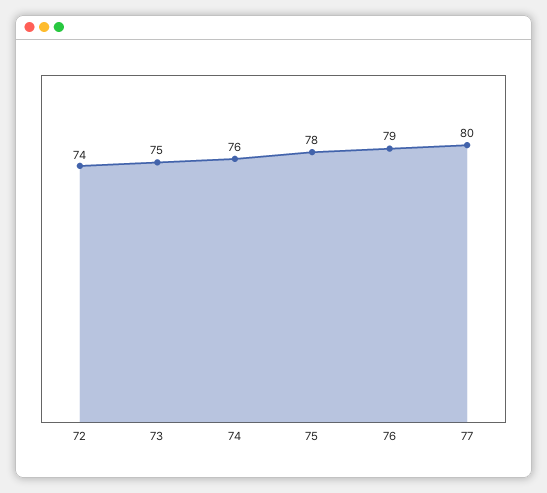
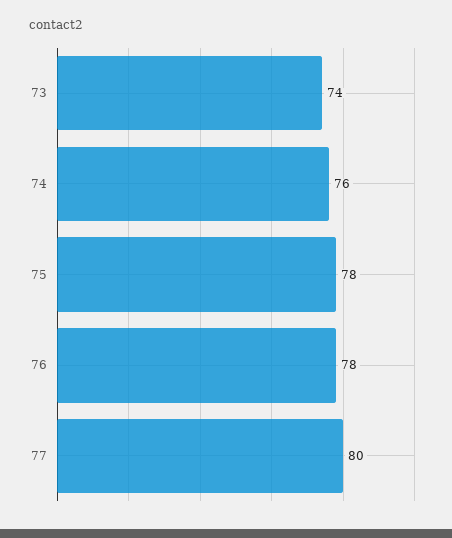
72: 74 -> none
73: 75 -> 74
76: 79 -> 78

